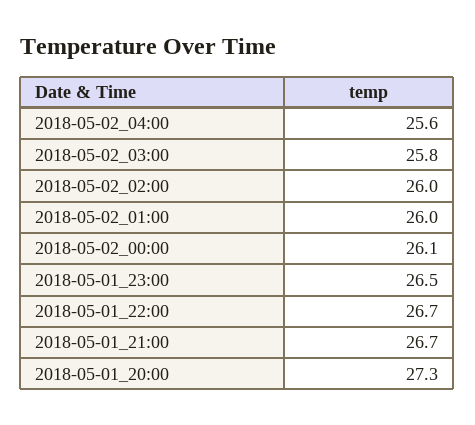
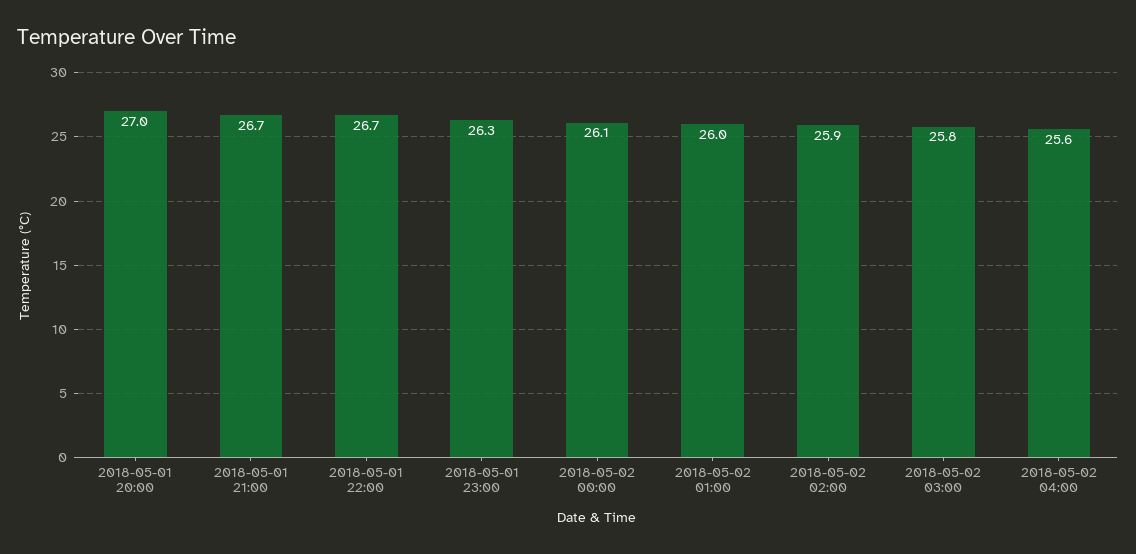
2018-05-02_02:00: 26 -> 25.9
2018-05-01_23:00: 26.5 -> 26.3
2018-05-01_20:00: 27.3 -> 27

